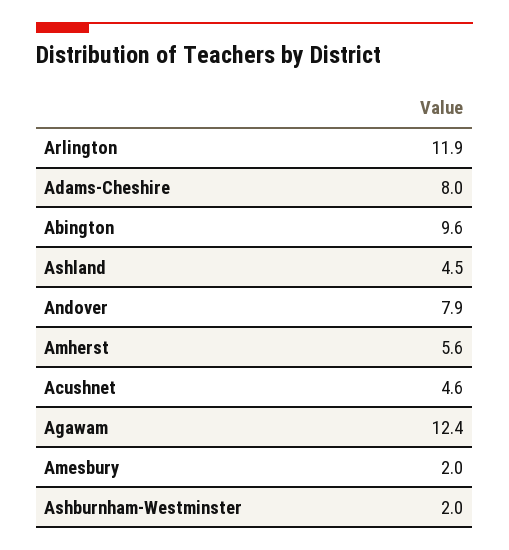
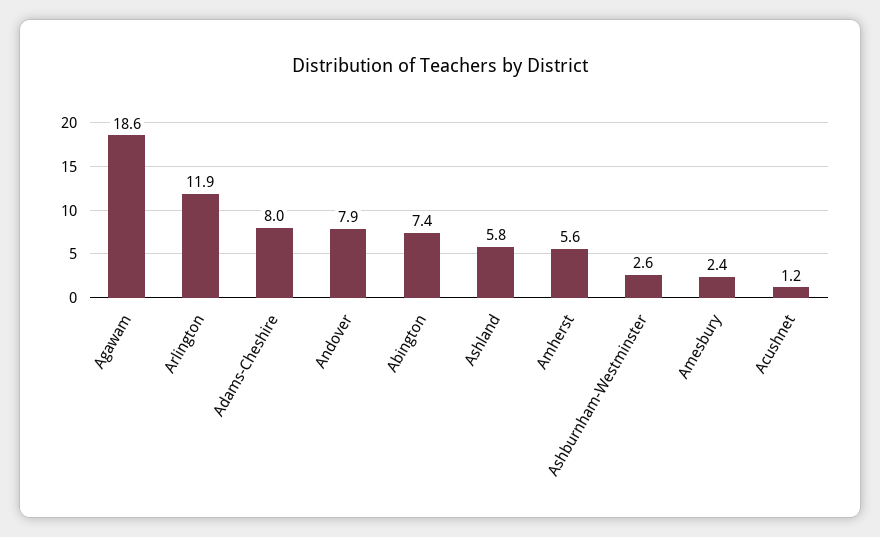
Abington: 9.6 -> 7.4
Ashland: 4.5 -> 5.8
Acushnet: 4.6 -> 1.2
Agawam: 12.4 -> 18.6
Amesbury: 2 -> 2.4
Ashburnham-Westminster: 2 -> 2.6

